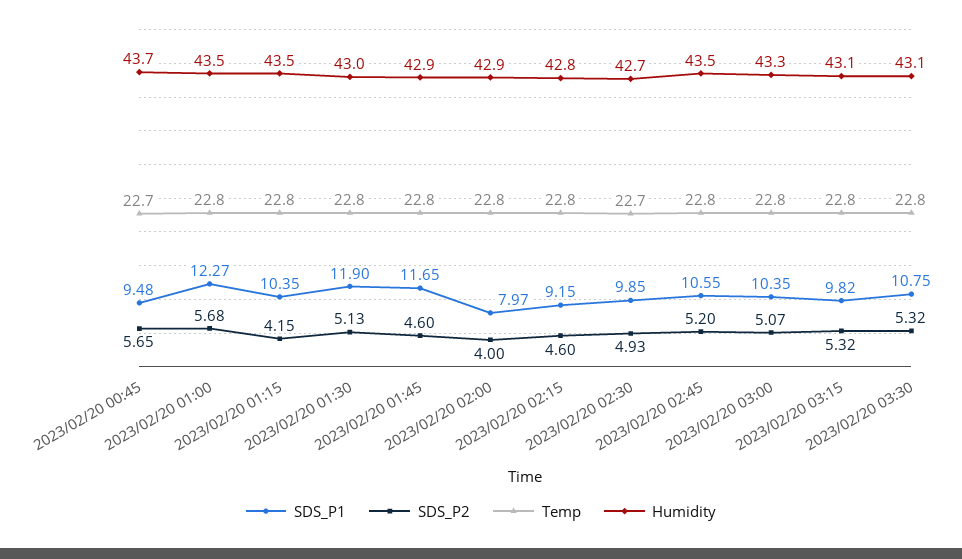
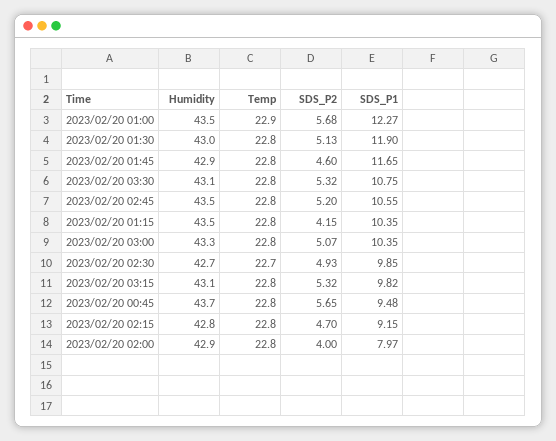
Temp, 2023/02/20 00:45: 22.7 -> 22.8
Temp, 2023/02/20 01:00: 22.8 -> 22.9
SDS_P2, 2023/02/20 02:15: 4.6 -> 4.7

